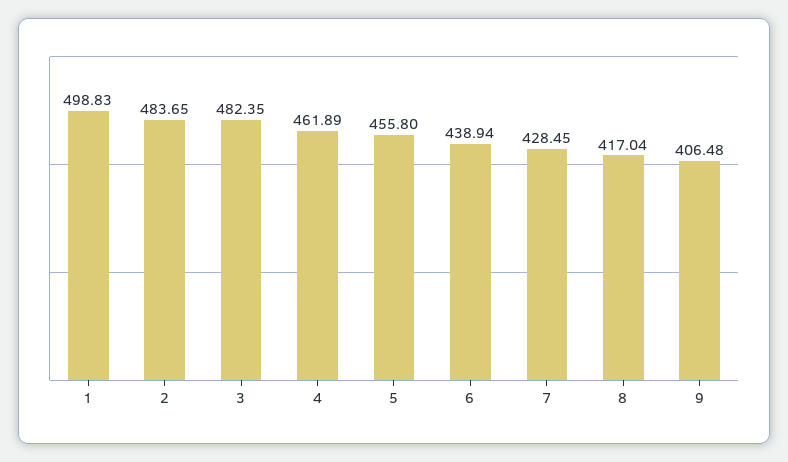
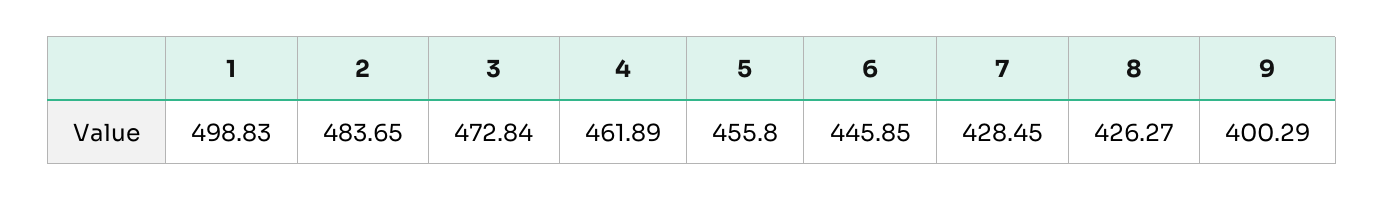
3: 482.35 -> 472.84
6: 438.94 -> 445.85
8: 417.04 -> 426.27
9: 406.48 -> 400.29

